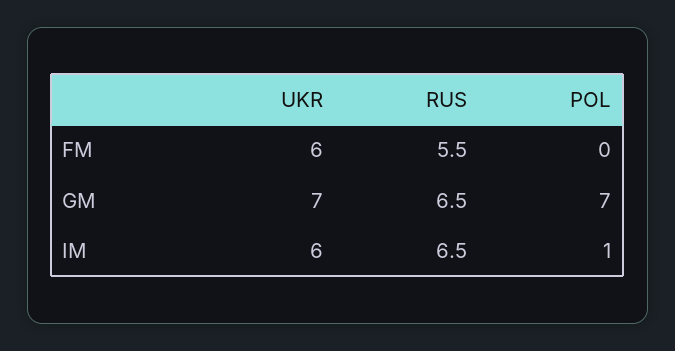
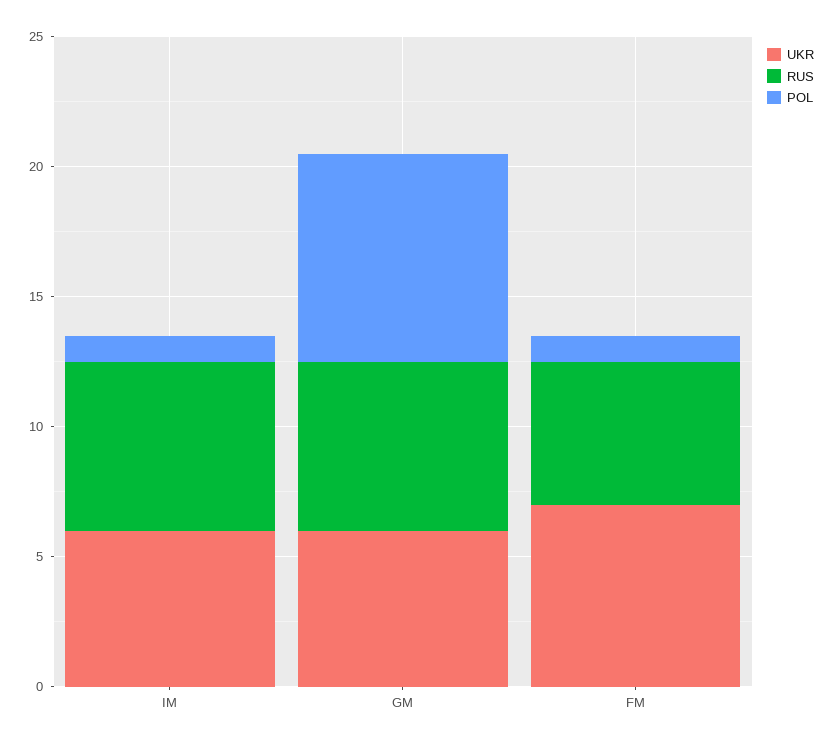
UKR, FM: 6 -> 7
POL, FM: 0 -> 1
UKR, GM: 7 -> 6
POL, GM: 7 -> 8

